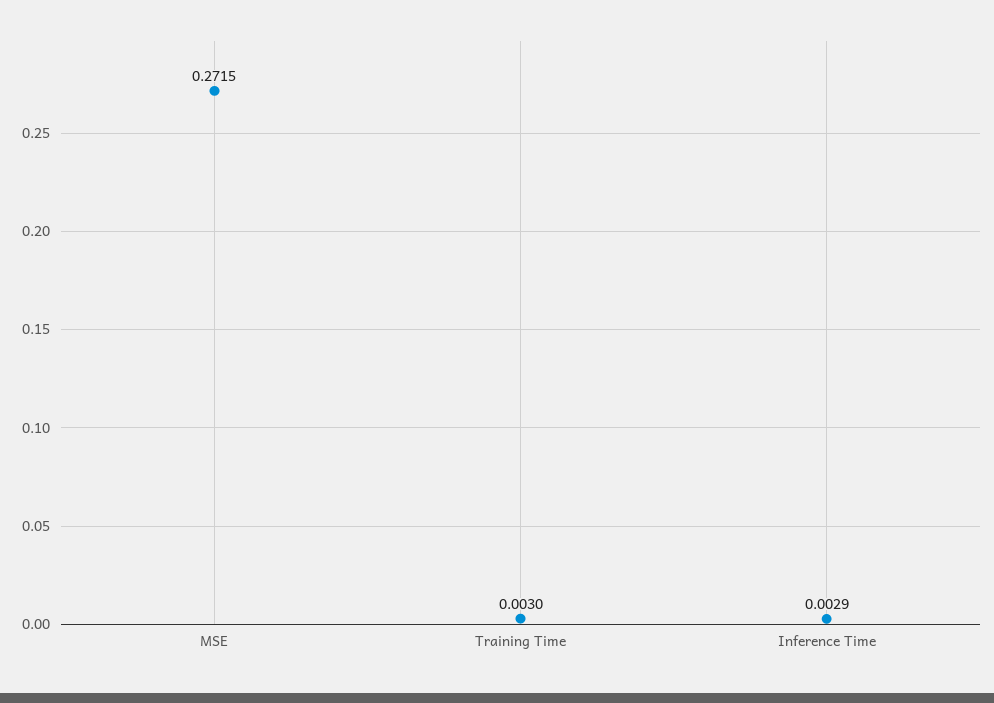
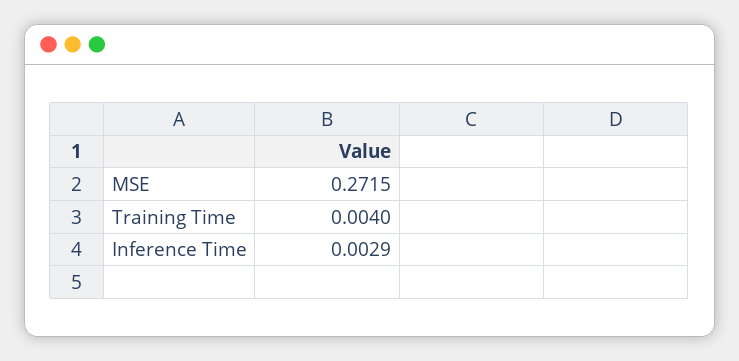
Training Time: 0.003 -> 0.004

